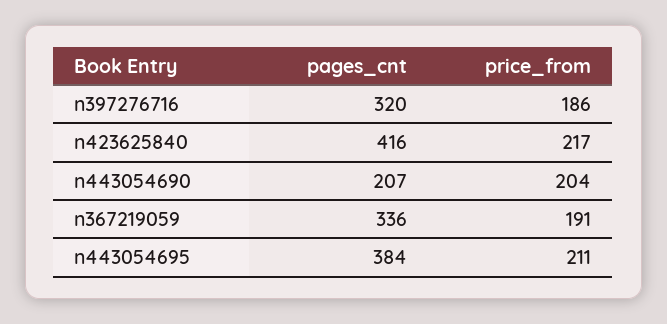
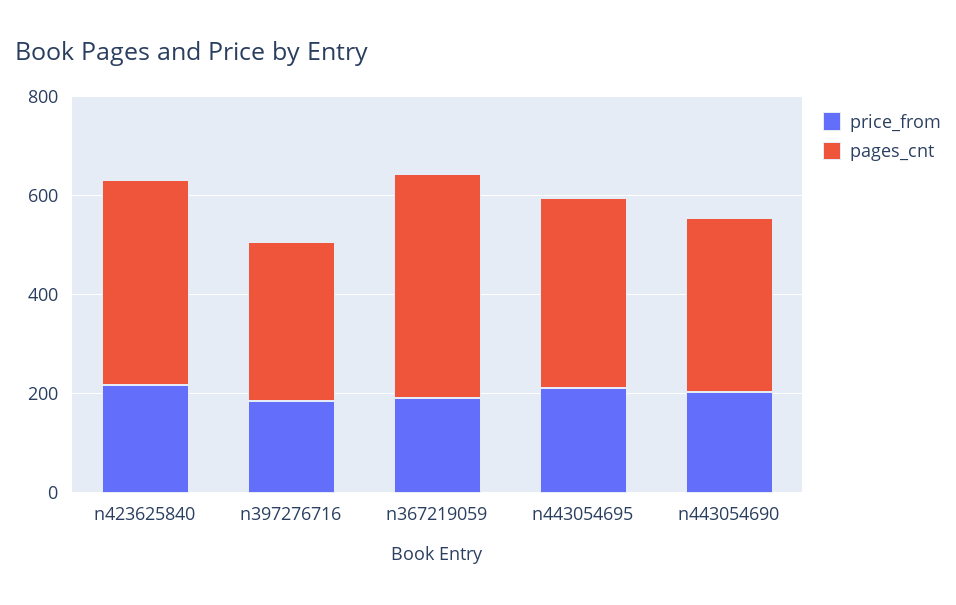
pages_cnt, n443054690: 207 -> 350
pages_cnt, n367219059: 336 -> 450

